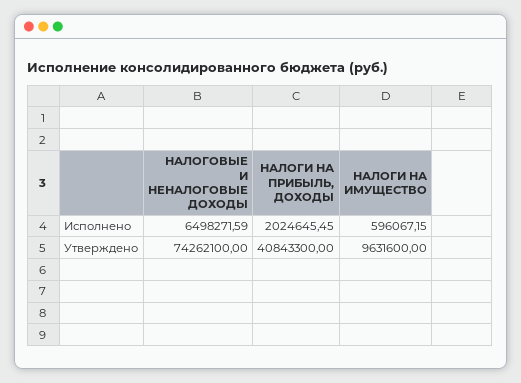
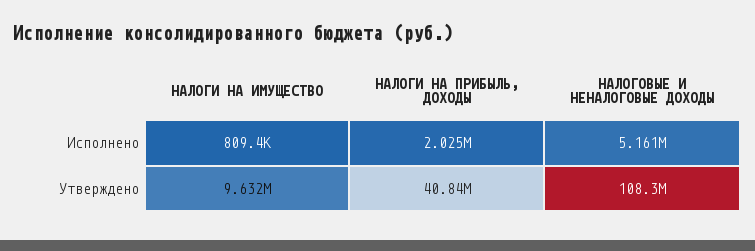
НАЛОГОВЫЕ И НЕНАЛОГОВЫЕ ДОХОДЫ, Исполнено: 6498271.59 -> 5161000
НАЛОГИ НА ИМУЩЕСТВО, Исполнено: 596067.15 -> 809400
НАЛОГОВЫЕ И НЕНАЛОГОВЫЕ ДОХОДЫ, Утверждено: 74262100 -> 108300000

